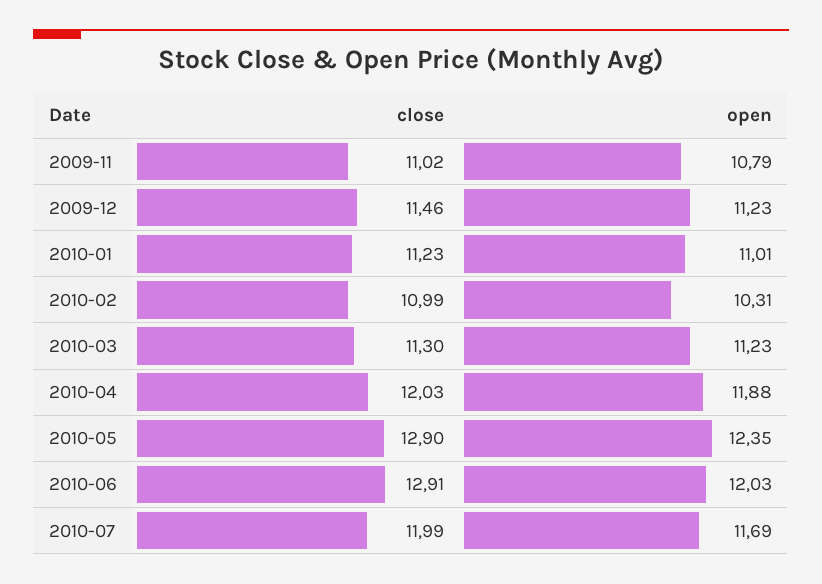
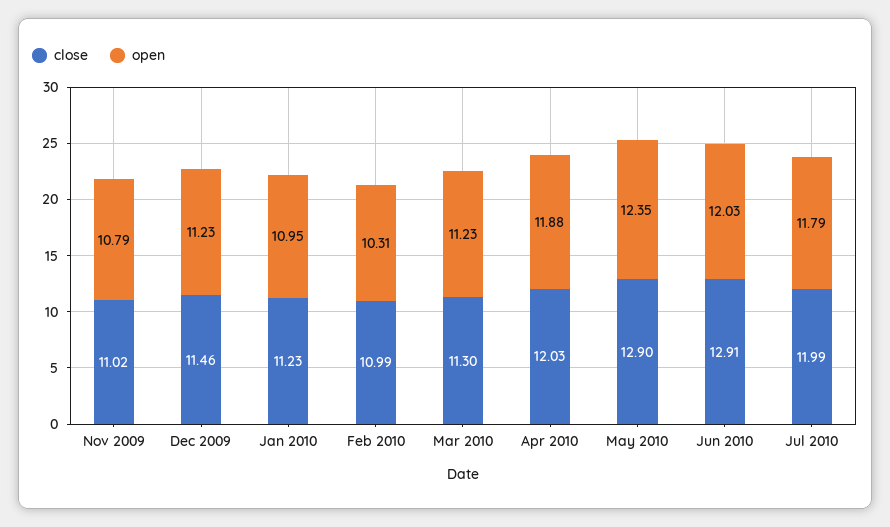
open, 2010-01: 11.01 -> 10.95
open, 2010-07: 11.69 -> 11.79

